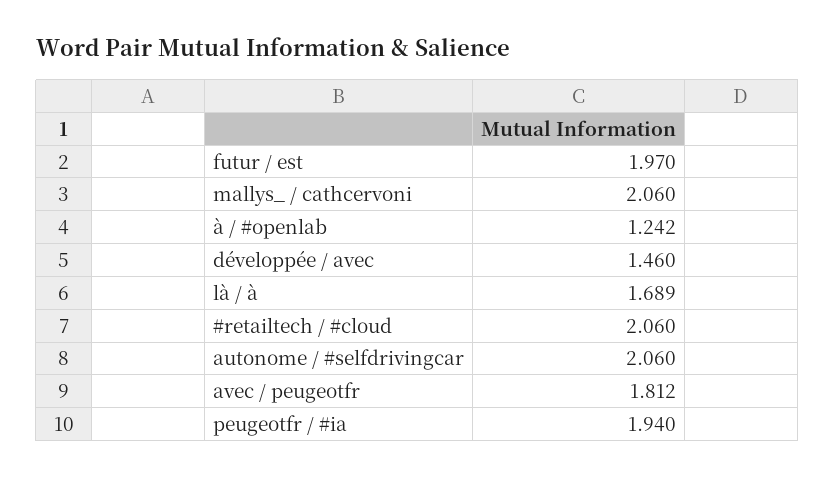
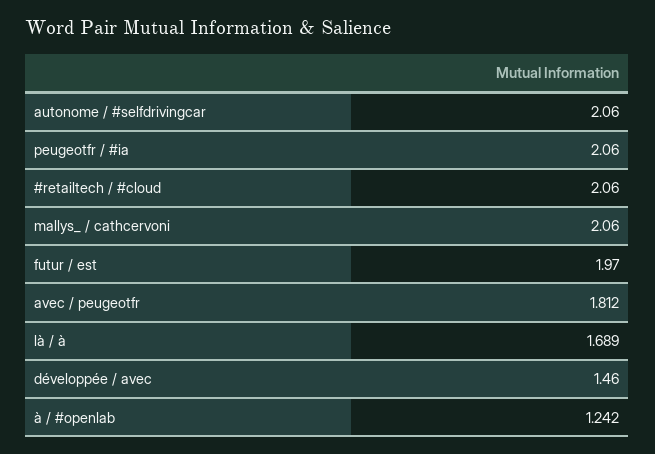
peugeotfr / #ia: 1.94 -> 2.06

